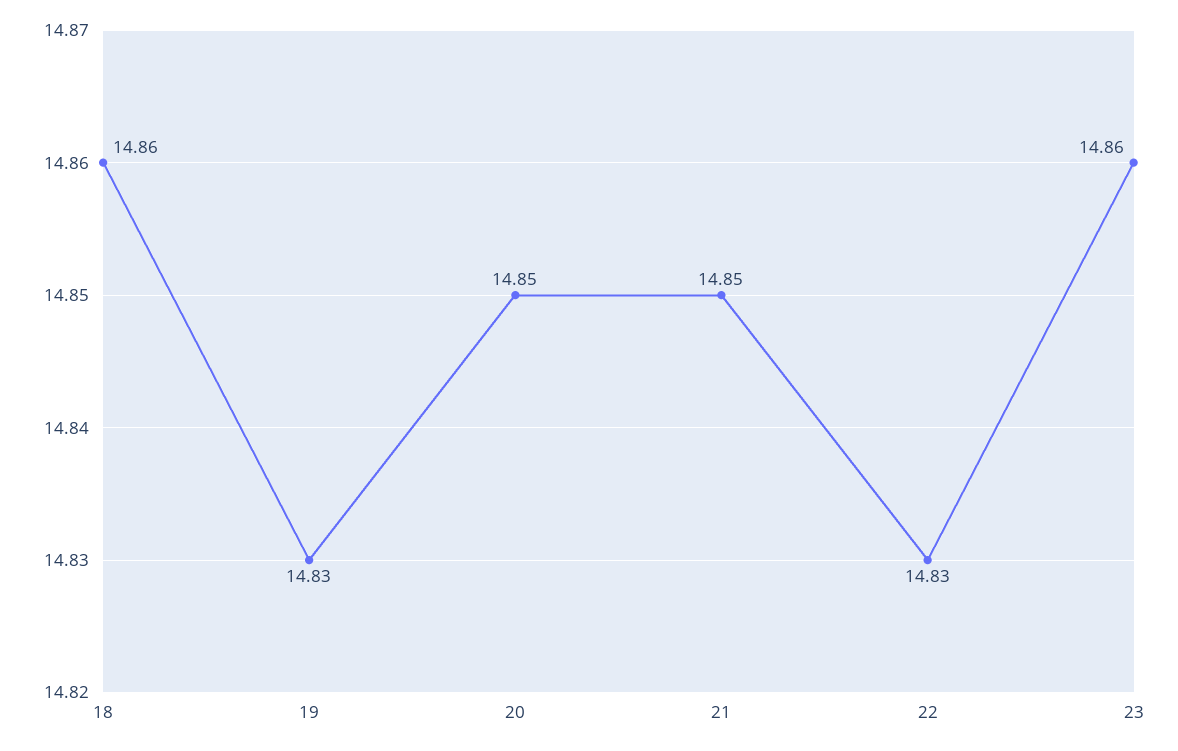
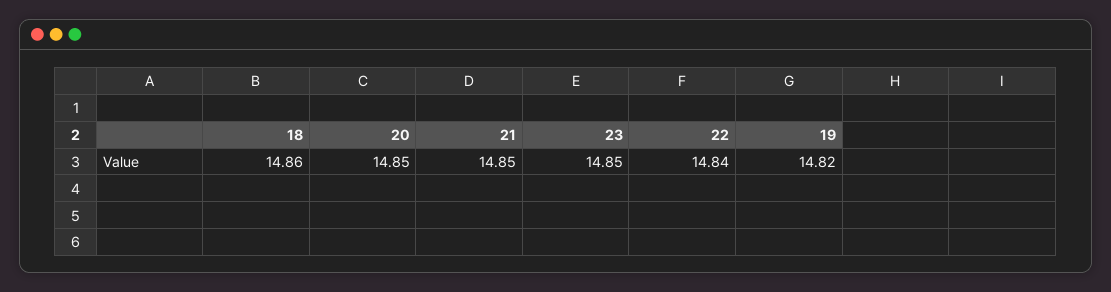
19: 14.83 -> 14.82
22: 14.83 -> 14.84
23: 14.86 -> 14.85

